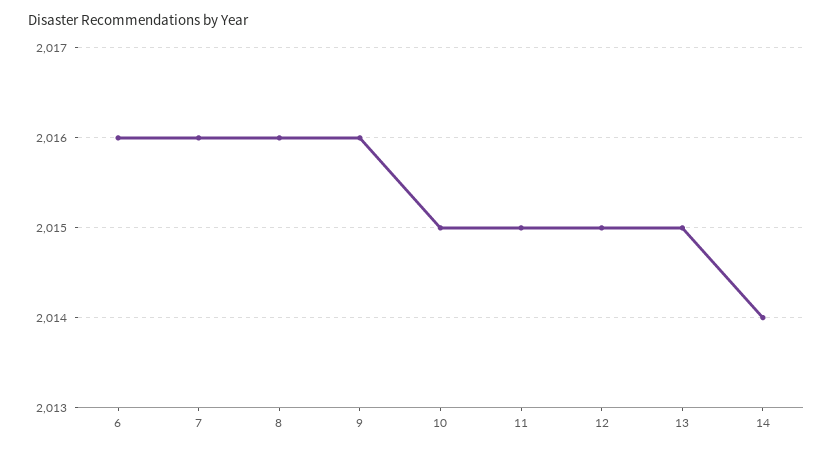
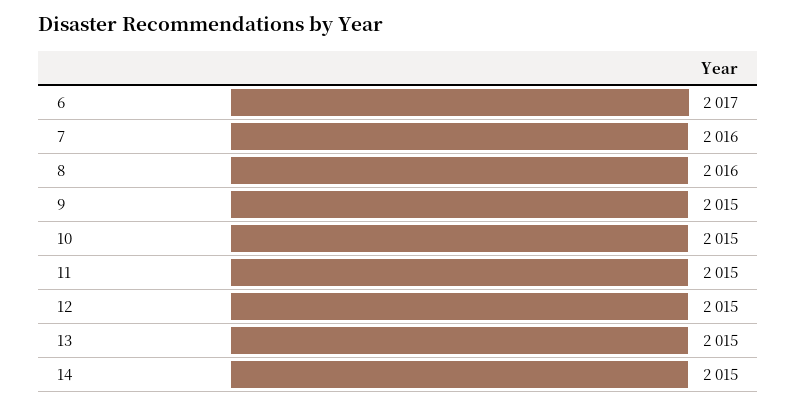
6: 2016 -> 2017
9: 2016 -> 2015
14: 2014 -> 2015

